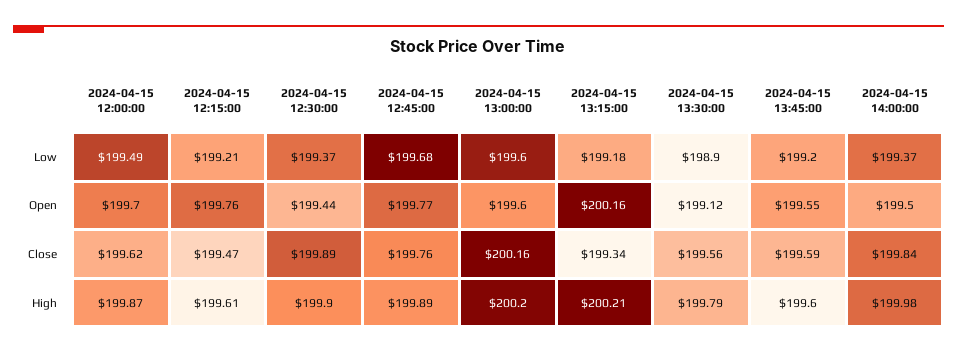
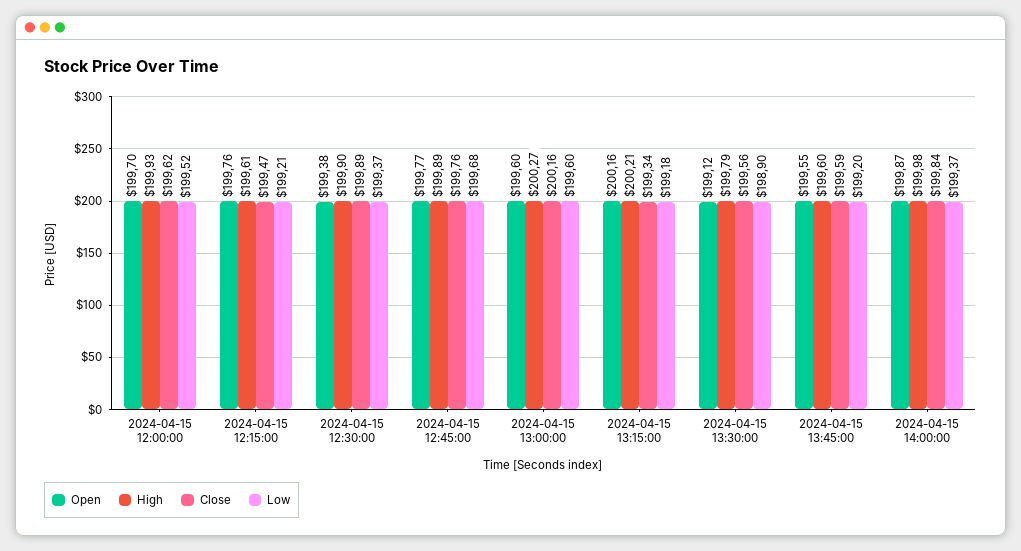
Low, 2024-04-15 12:00:00: 199.49 -> 199.52
Open, 2024-04-15 12:30:00: 199.44 -> 199.38
Open, 2024-04-15 14:00:00: 199.5 -> 199.87
High, 2024-04-15 12:00:00: 199.87 -> 199.93
High, 2024-04-15 13:00:00: 200.2 -> 200.27

